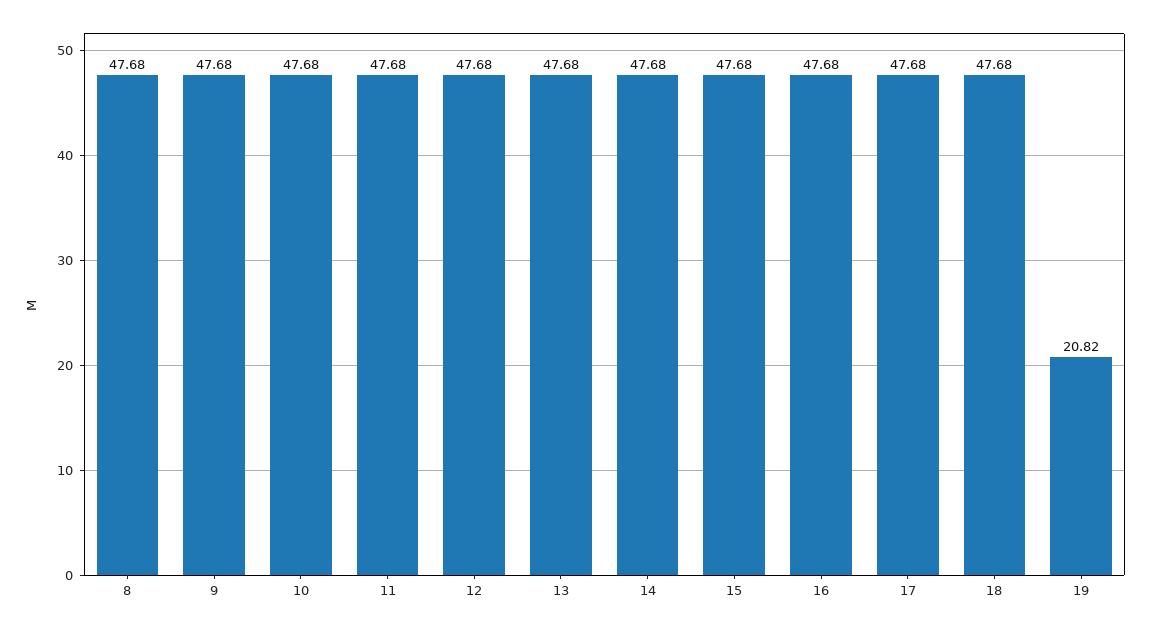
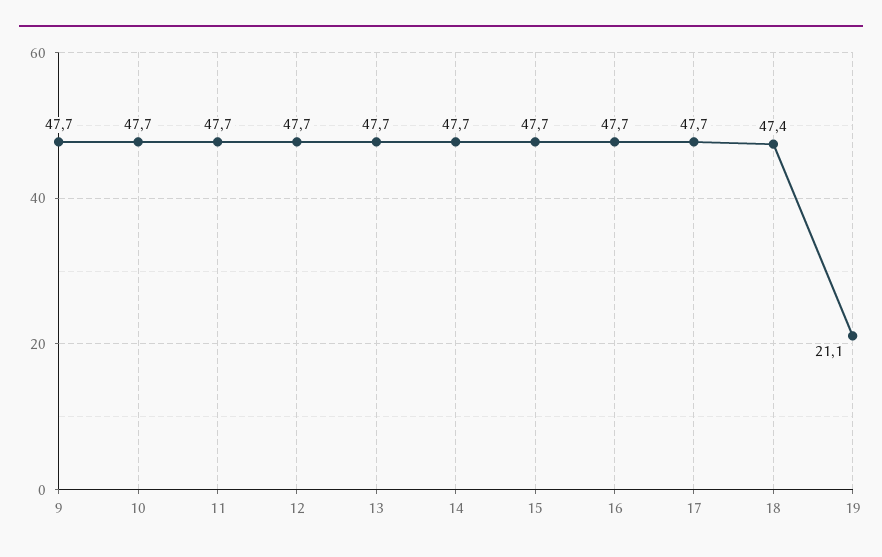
8: 47.68 -> none
18: 47.68 -> 47.4
19: 20.82 -> 21.1

